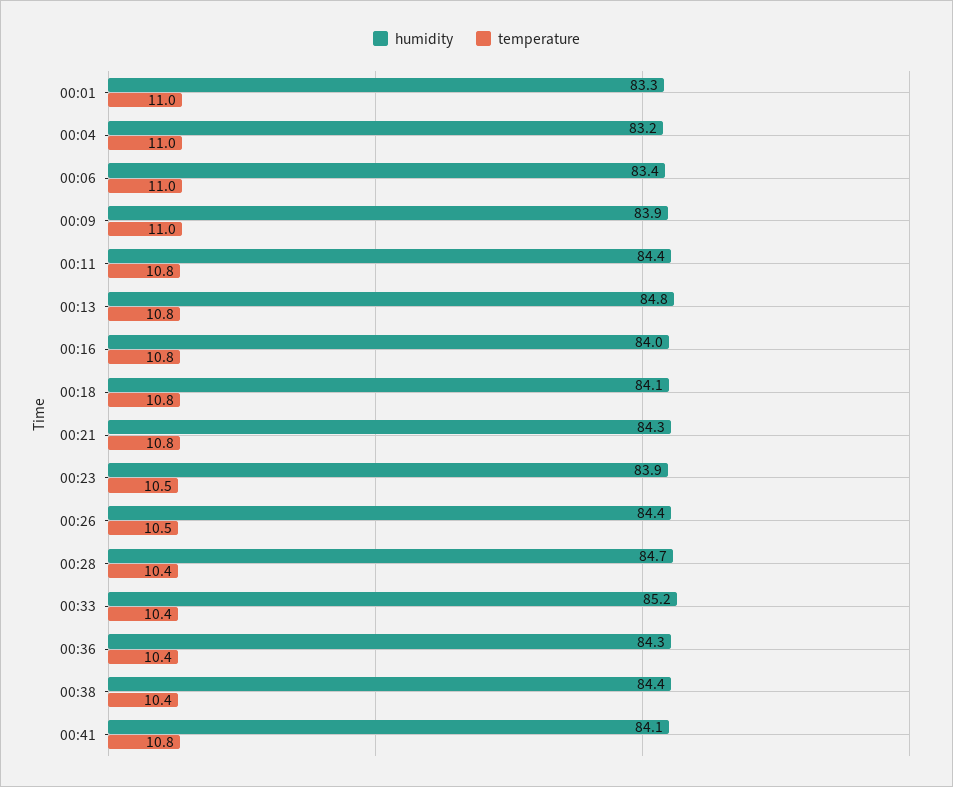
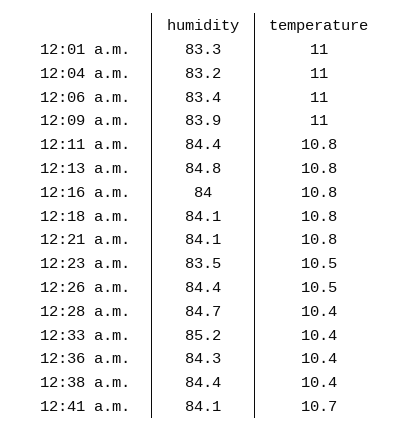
humidity, 00:21: 84.3 -> 84.1
humidity, 00:23: 83.9 -> 83.5
temperature, 00:41: 10.8 -> 10.7

